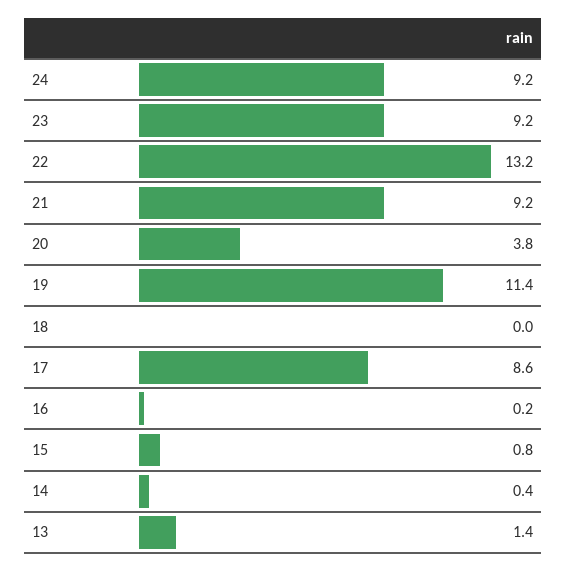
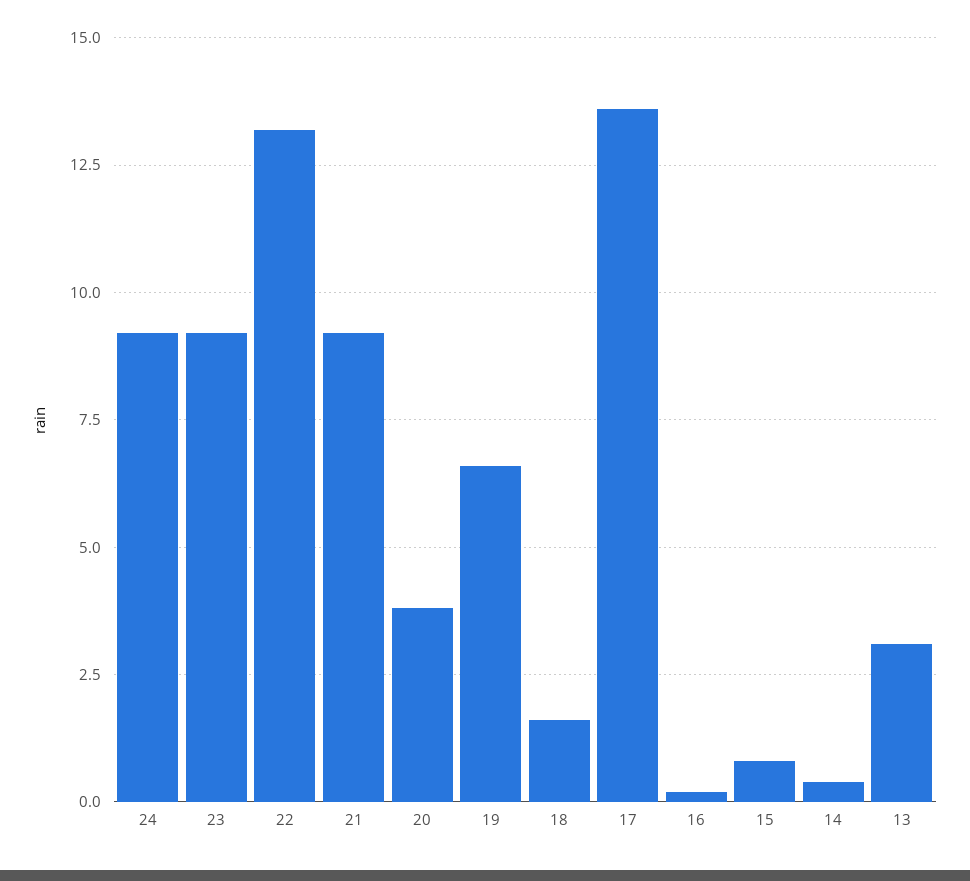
19: 11.4 -> 6.5
18: 0 -> 1.5
17: 8.6 -> 13.5
13: 1.4 -> 3

